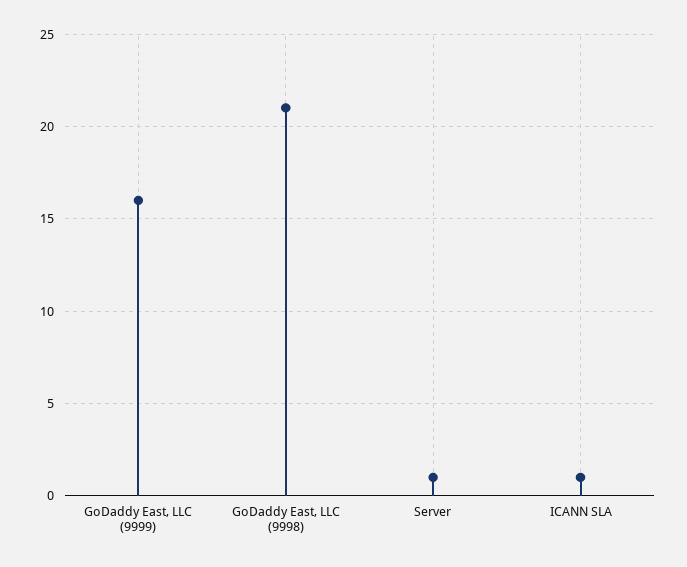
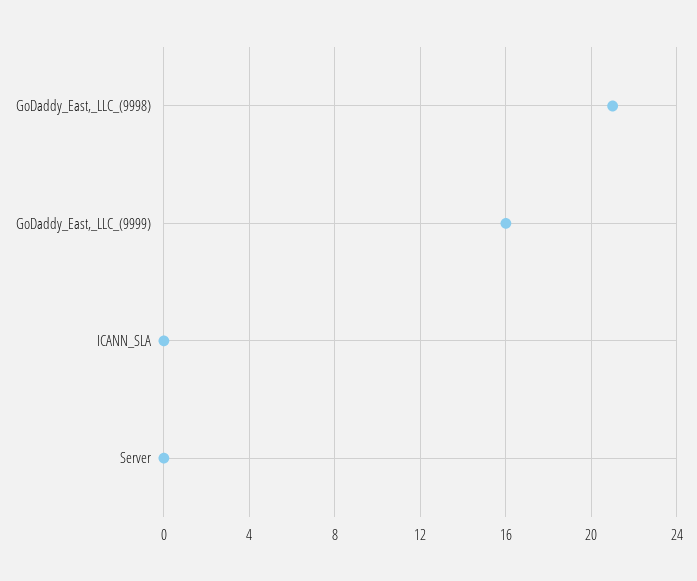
Server: 1 -> 0
ICANN SLA: 1 -> 0

